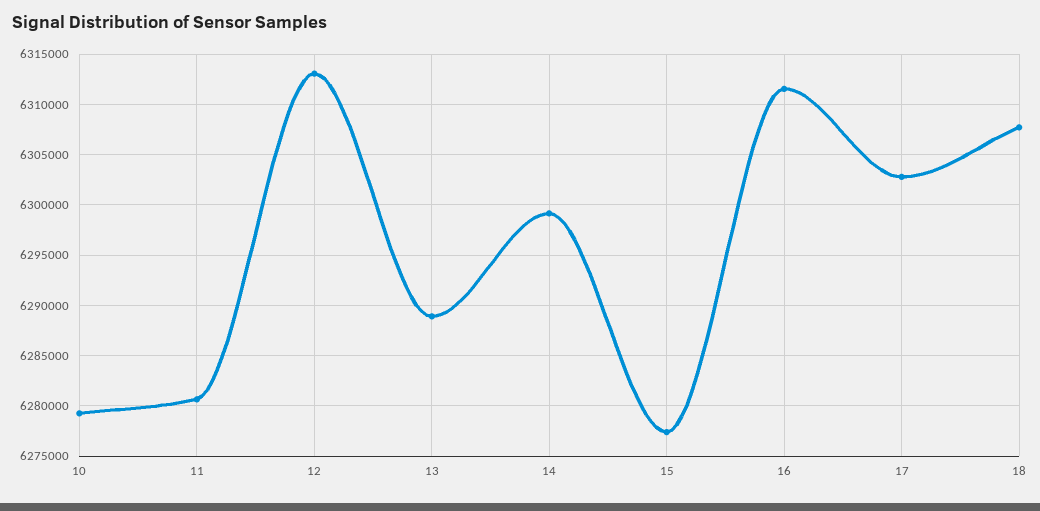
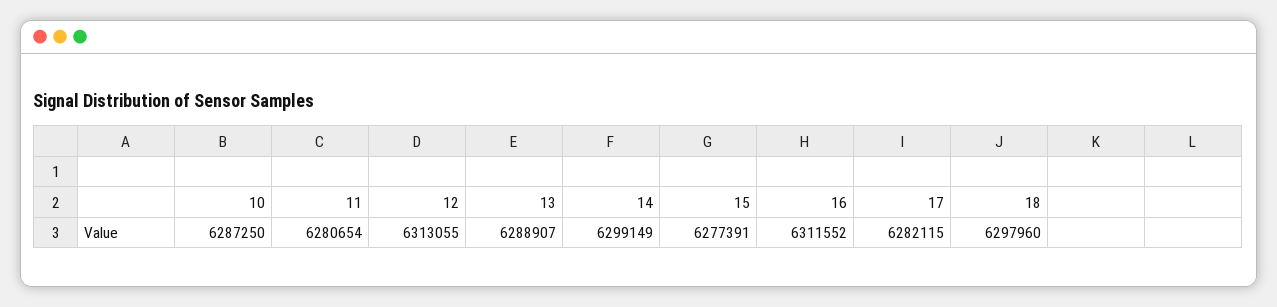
10: 6279000 -> 6287250
17: 6303000 -> 6282115
18: 6308000 -> 6297960

